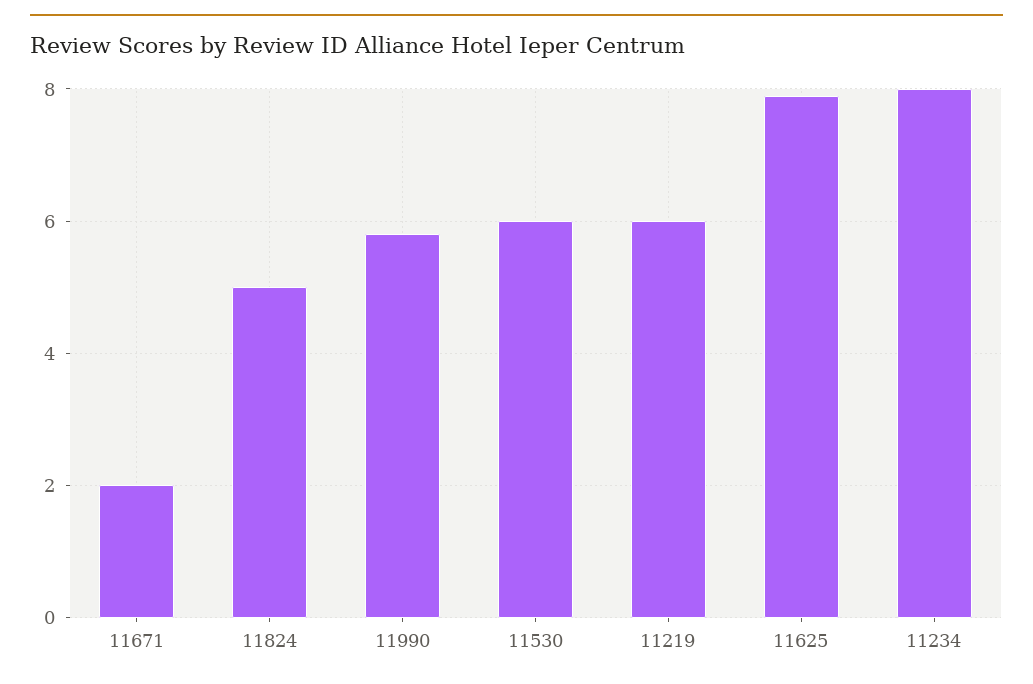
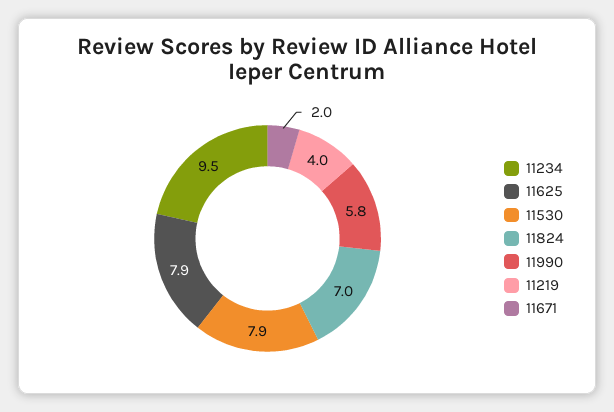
11824: 5 -> 7
11530: 6 -> 7.9
11219: 6 -> 4
11234: 8 -> 9.5

